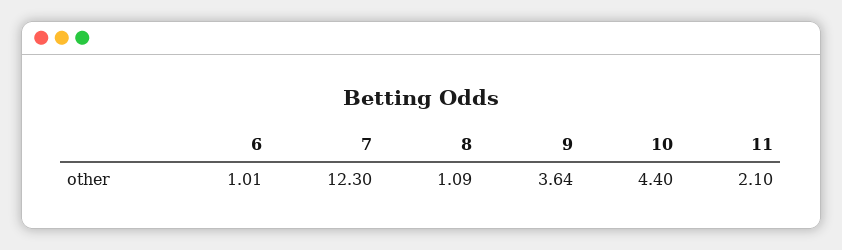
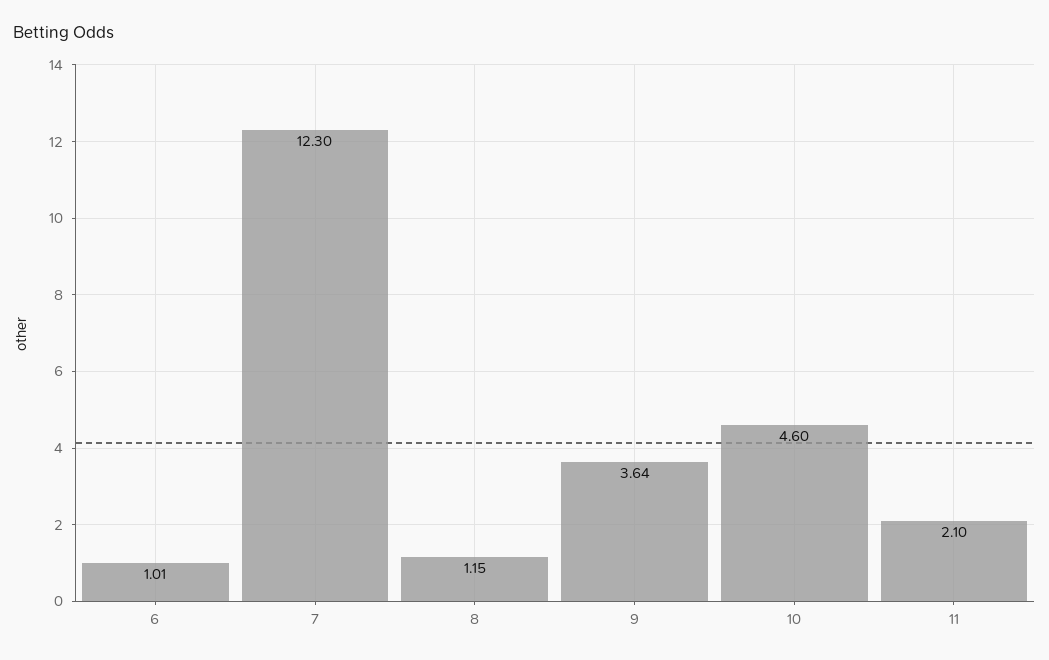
8: 1.09 -> 1.15
10: 4.4 -> 4.6

